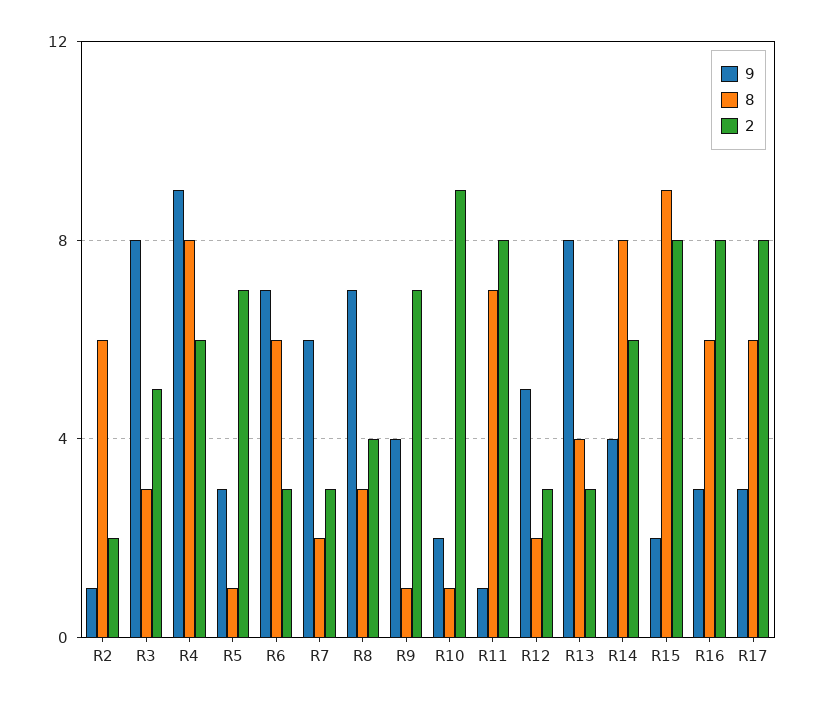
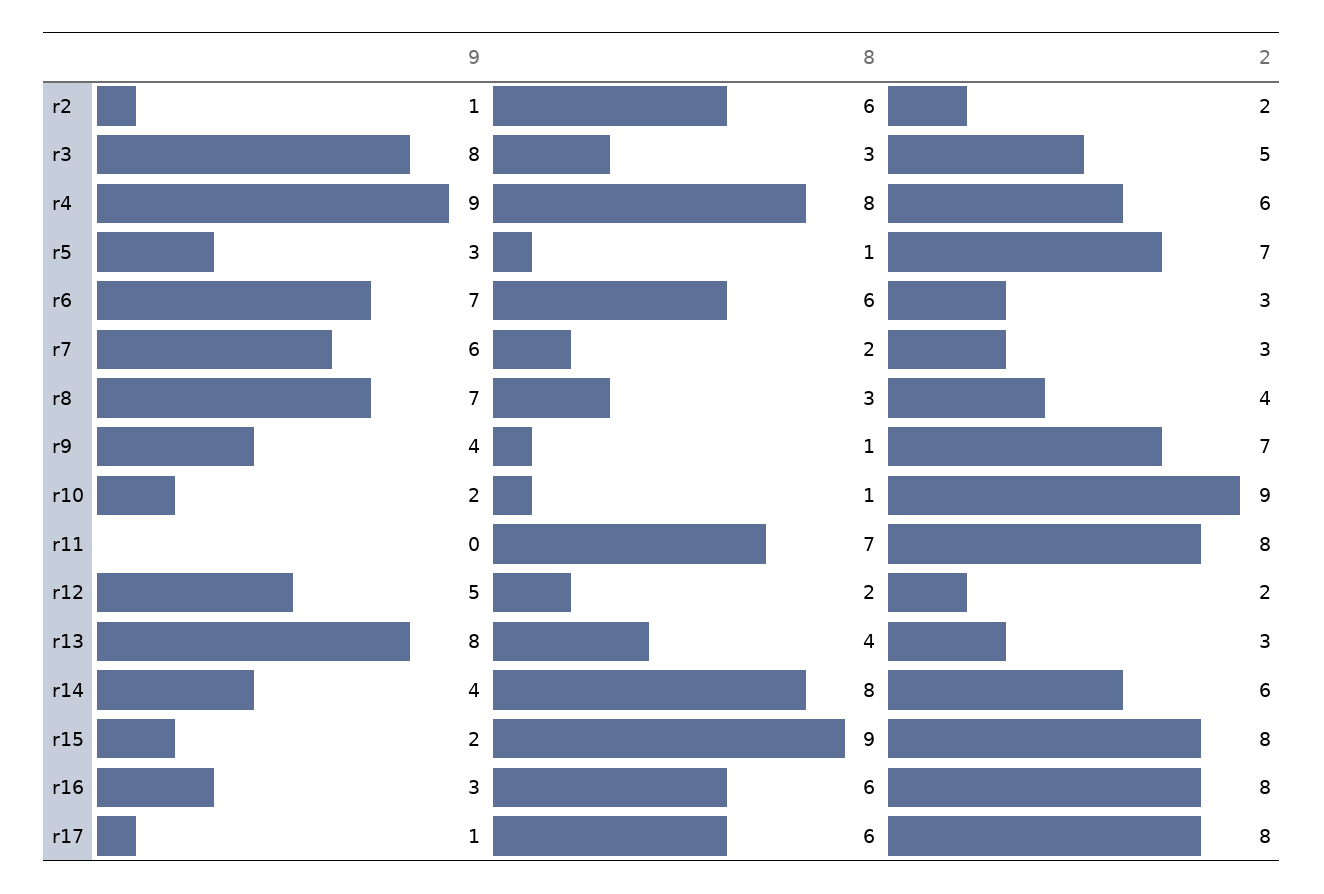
9, R11: 1 -> 0
2, R12: 3 -> 2
9, R17: 3 -> 1

